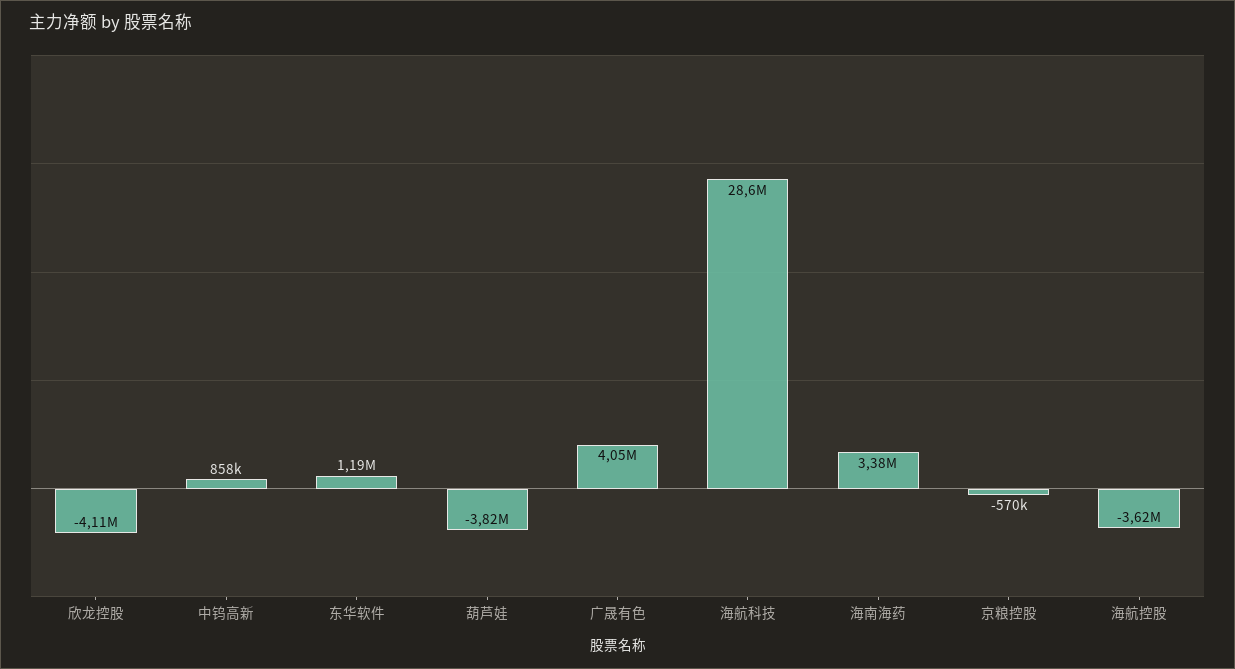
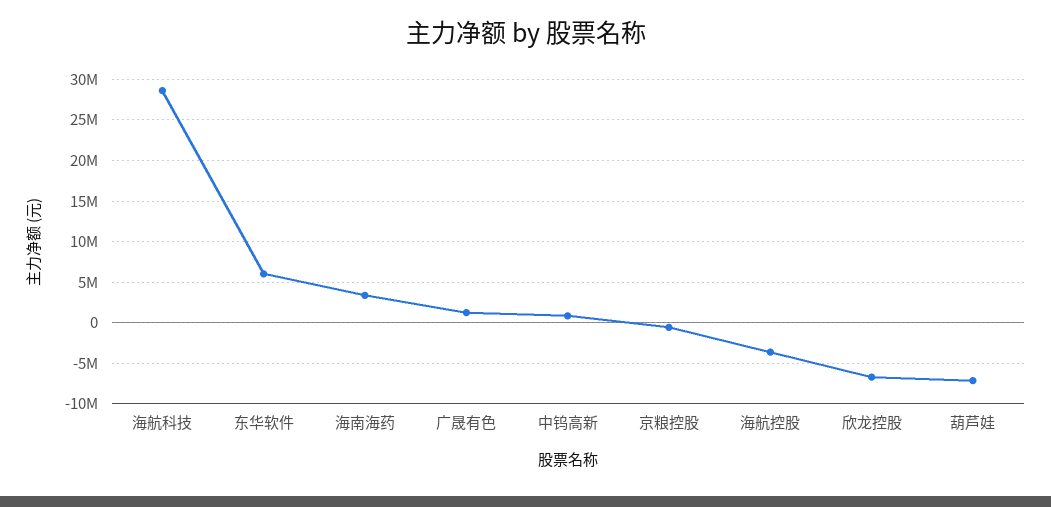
欣龙控股: -4110000 -> -7000000
东华软件: 1190000 -> 6000000
葫芦娃: -3820000 -> -7000000
广晟有色: 4050000 -> 1000000

